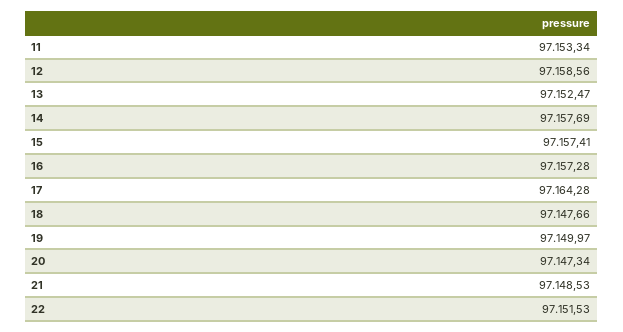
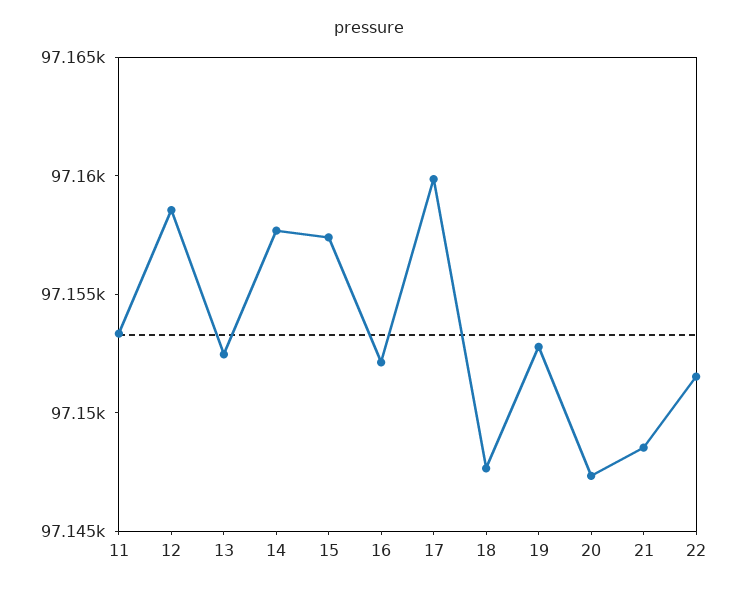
16: 97157.28 -> 97152
17: 97164.28 -> 97160
19: 97149.97 -> 97153

